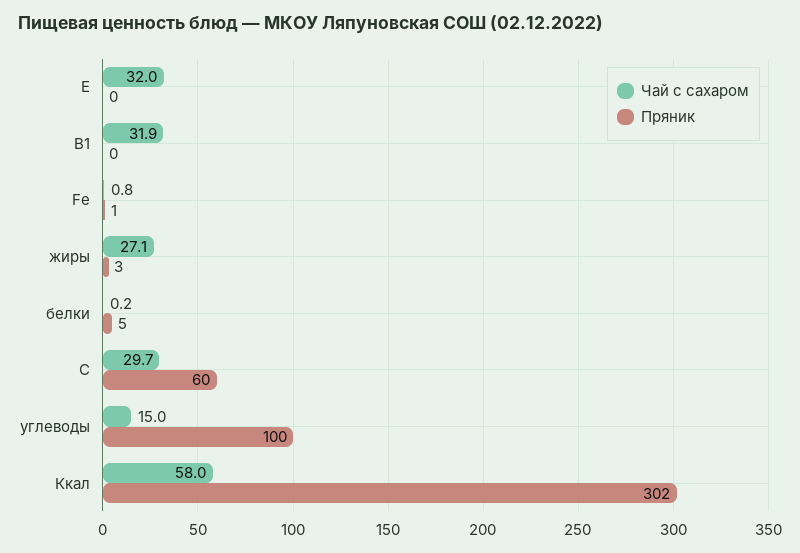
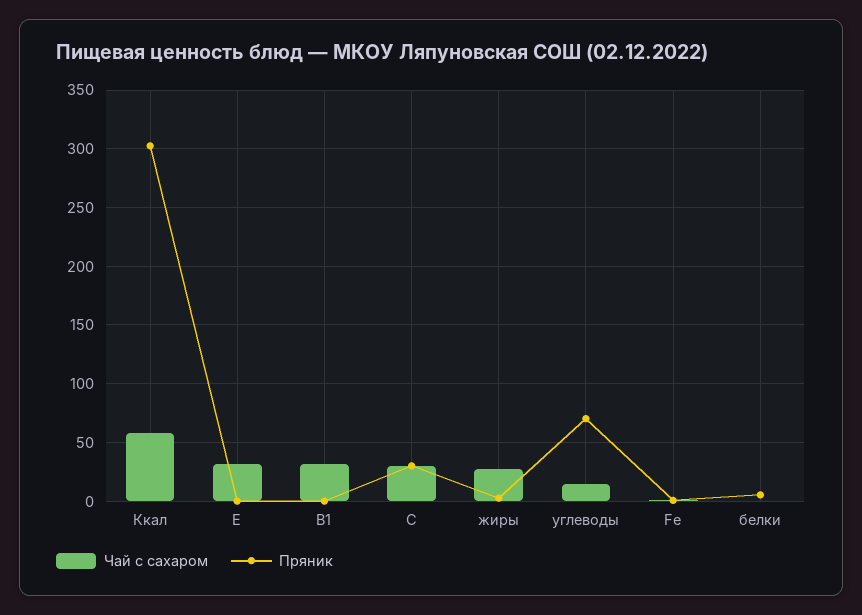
Пряник, C: 60 -> 30
Пряник, углеводы: 100 -> 70

